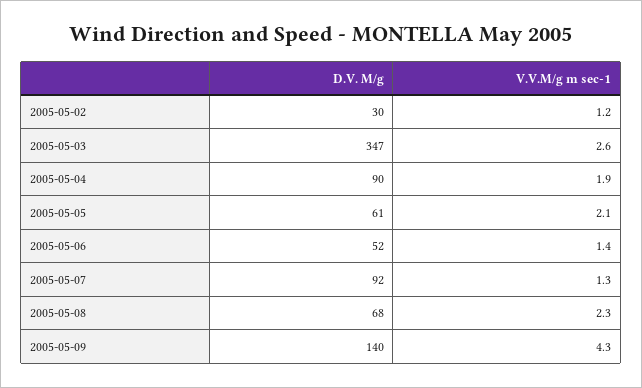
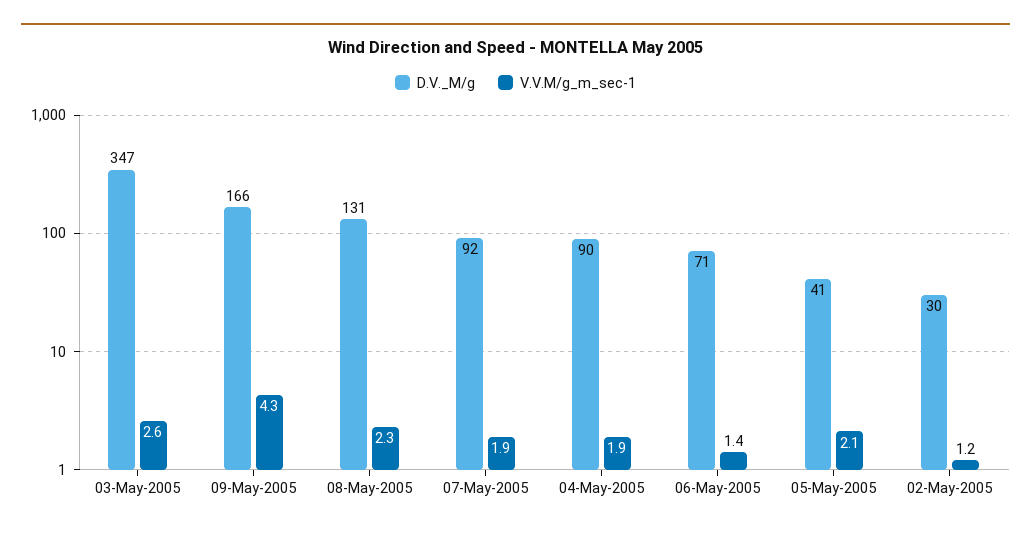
D.V. M/g, 2005-05-05: 61 -> 41
D.V. M/g, 2005-05-06: 52 -> 71
V.V.M/g m sec-1, 2005-05-07: 1.3 -> 1.9
D.V. M/g, 2005-05-08: 68 -> 131
D.V. M/g, 2005-05-09: 140 -> 166

